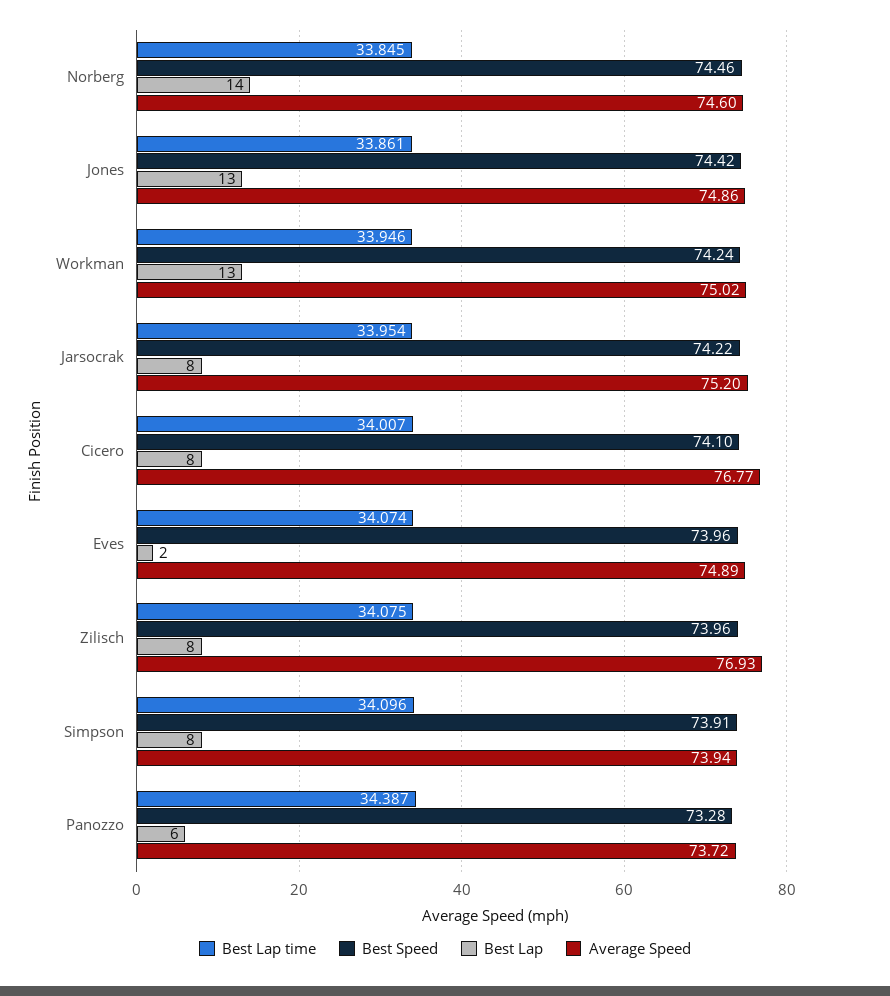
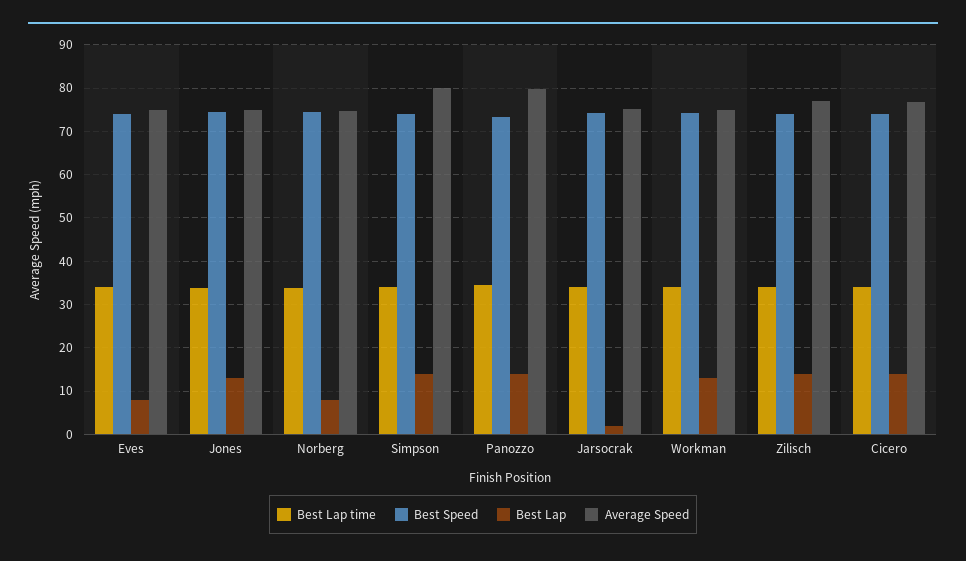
Best Lap, Norberg: 14 -> 8
Best Lap, Jarsocrak: 8 -> 2
Best Lap, Cicero: 8 -> 14
Best Lap, Eves: 2 -> 8
Best Lap, Zilisch: 8 -> 14
Best Lap, Simpson: 8 -> 14
Average Speed, Simpson: 73.94 -> 80
Best Lap, Panozzo: 6 -> 14
Average Speed, Panozzo: 73.72 -> 80

